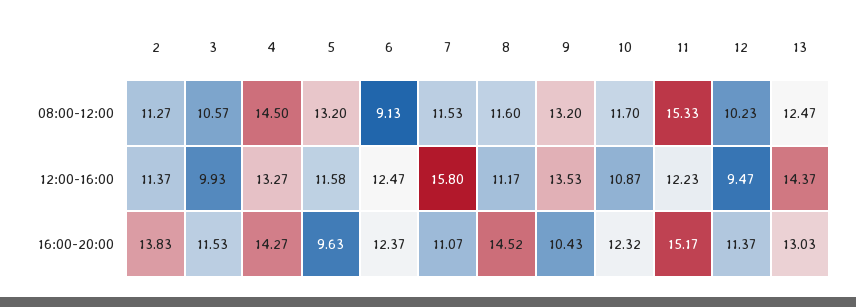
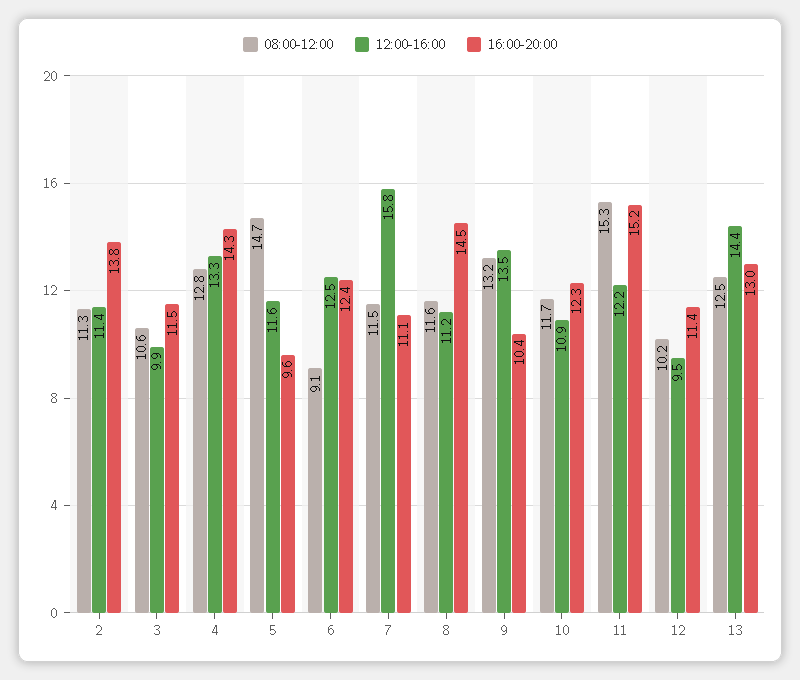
08:00-12:00, 4: 14.5 -> 12.8
08:00-12:00, 5: 13.2 -> 14.7

